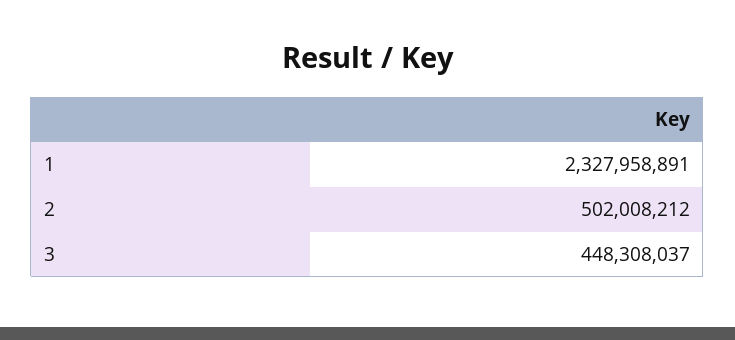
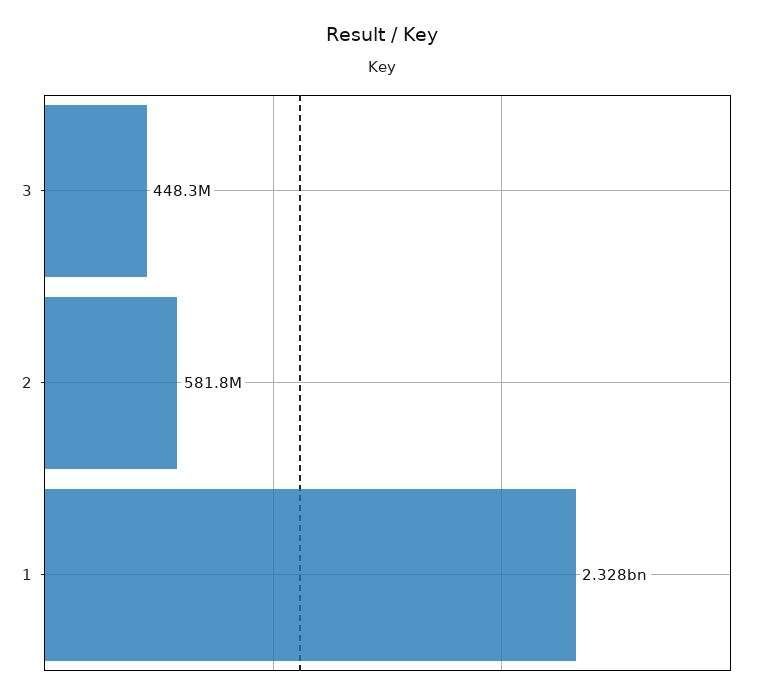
2: 502008212 -> 581800000

